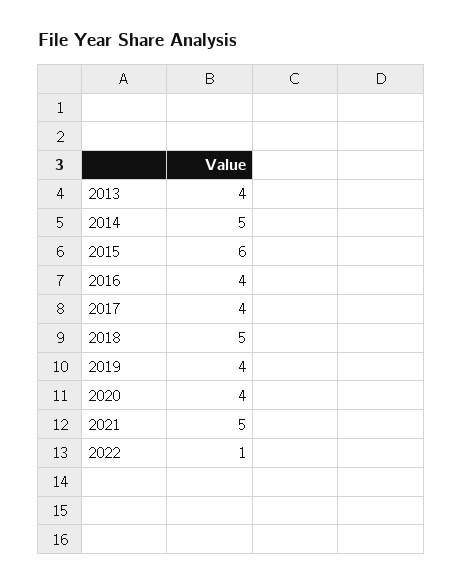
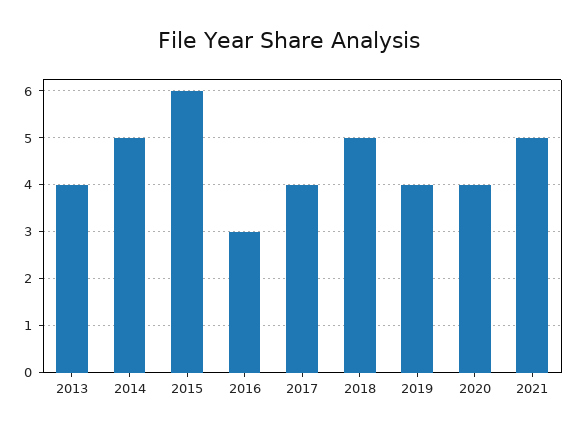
2016: 4 -> 3
2022: 1 -> none

